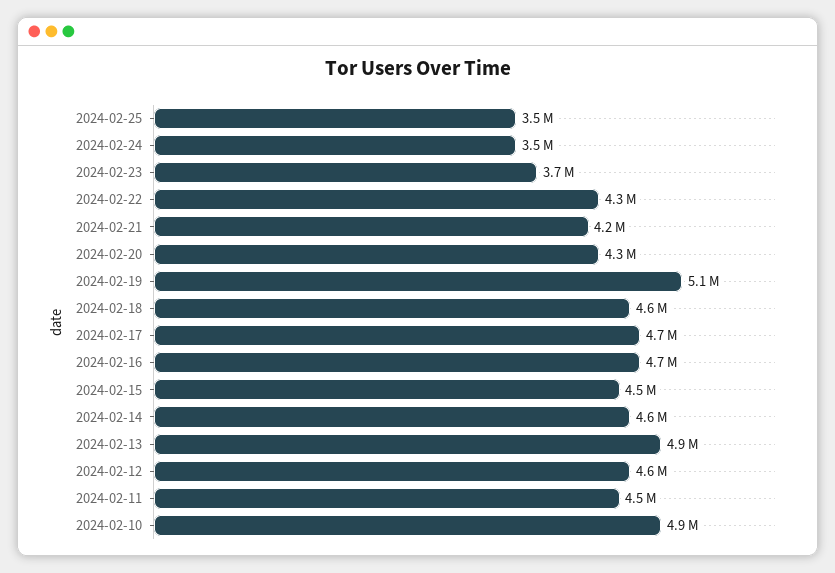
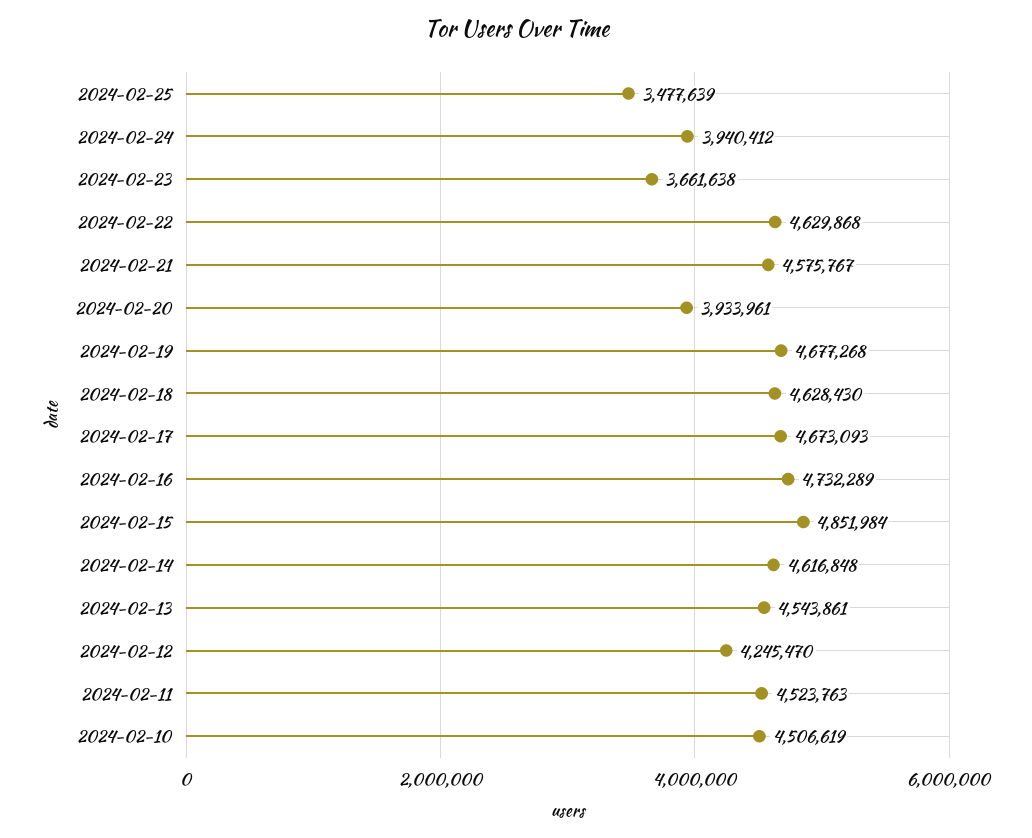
2024-02-24: 3500000 -> 3940412
2024-02-22: 4300000 -> 4629868
2024-02-21: 4200000 -> 4575767
2024-02-20: 4300000 -> 3933961
2024-02-19: 5100000 -> 4677268
2024-02-15: 4500000 -> 4851984
2024-02-13: 4900000 -> 4543861
2024-02-12: 4600000 -> 4245470
2024-02-10: 4900000 -> 4506619

